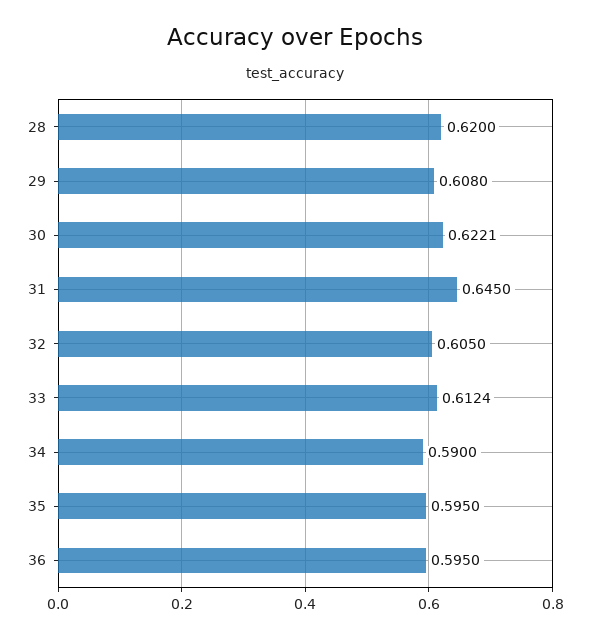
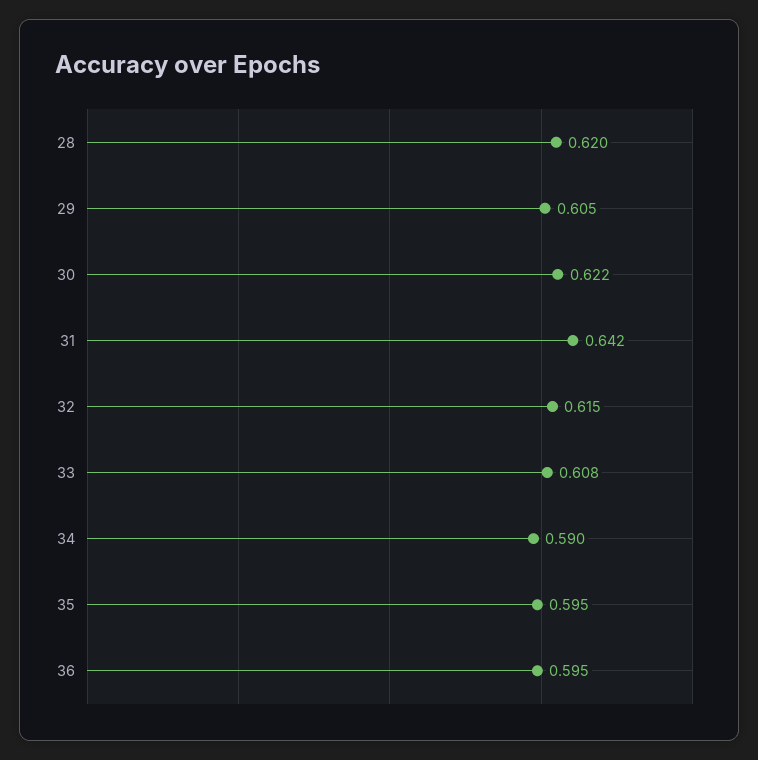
29: 0.608 -> 0.605
31: 0.645 -> 0.642
32: 0.605 -> 0.615
33: 0.6124 -> 0.608

